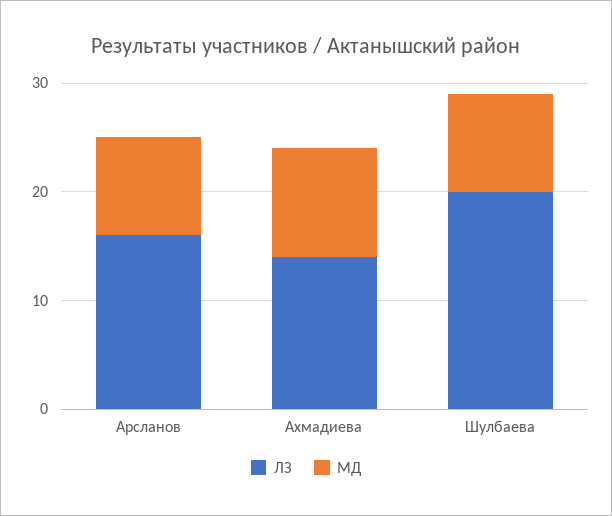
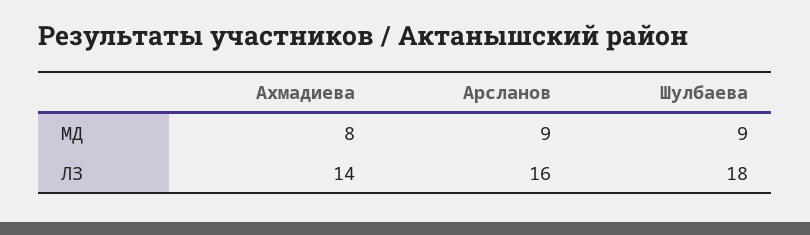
МД, Ахмадиева: 10 -> 8
ЛЗ, Шулбаева: 20 -> 18

